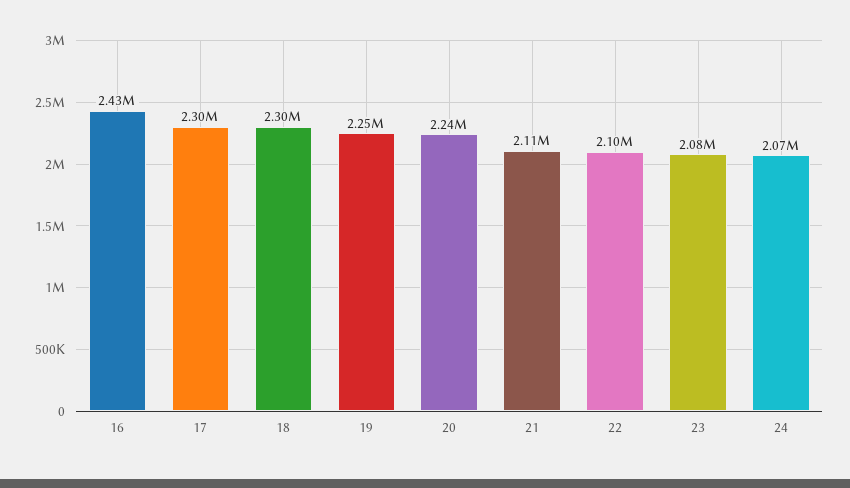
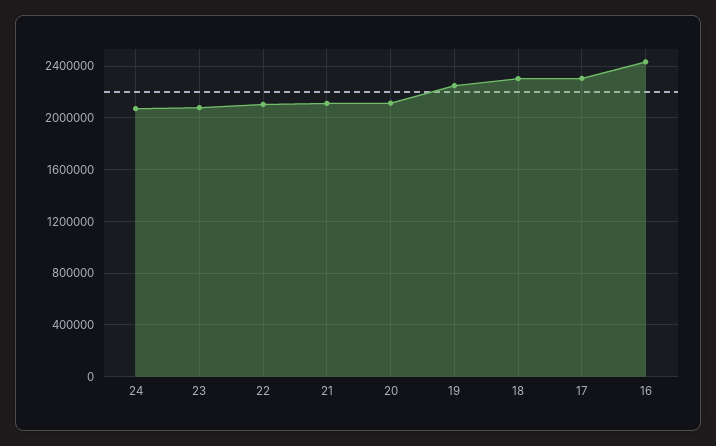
20: 2240000 -> 2100000

